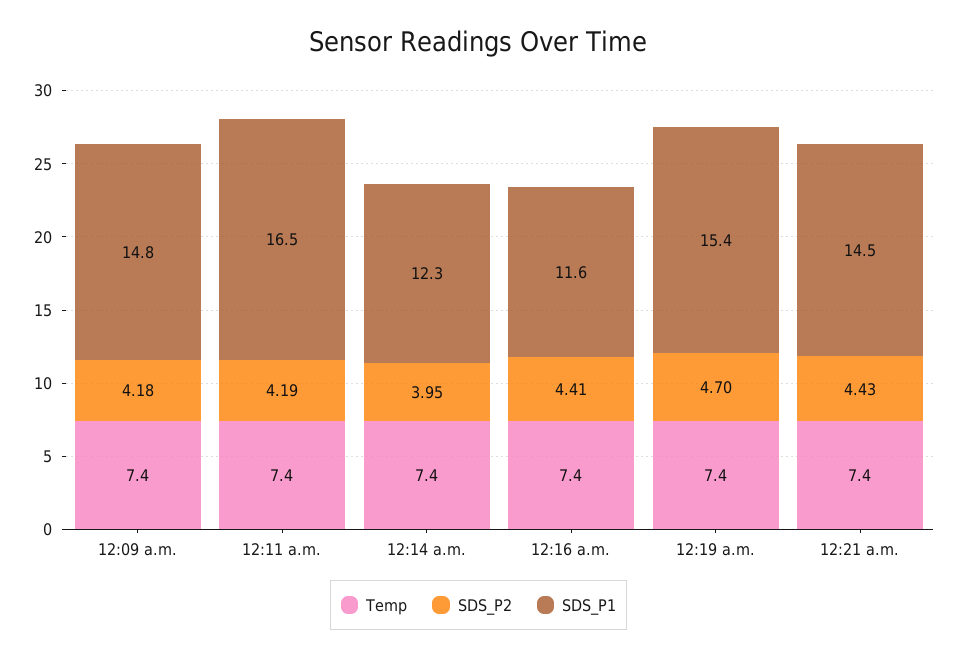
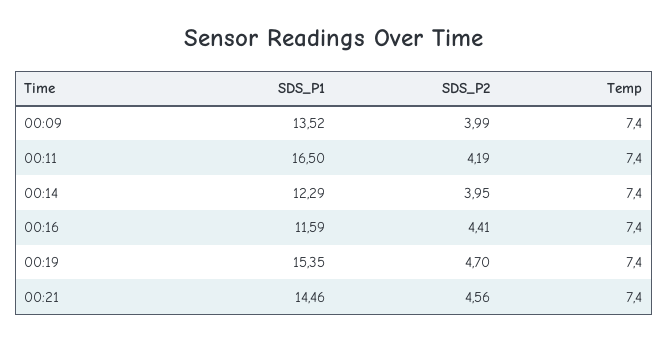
SDS_P2, 12:09 a.m.: 4.18 -> 3.99
SDS_P1, 12:09 a.m.: 14.8 -> 13.52
SDS_P2, 12:21 a.m.: 4.43 -> 4.56

